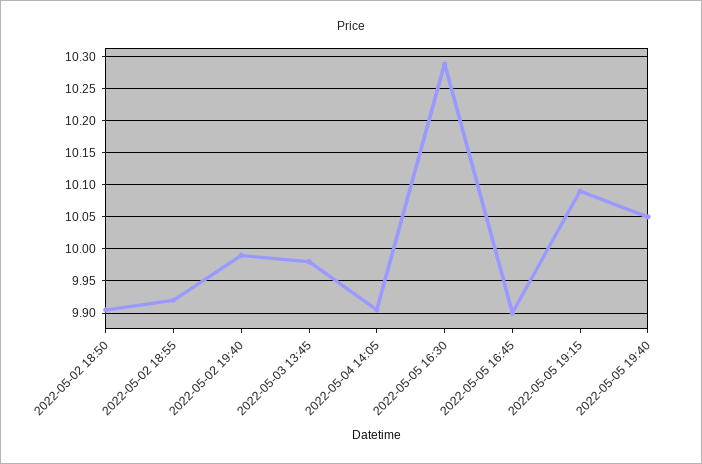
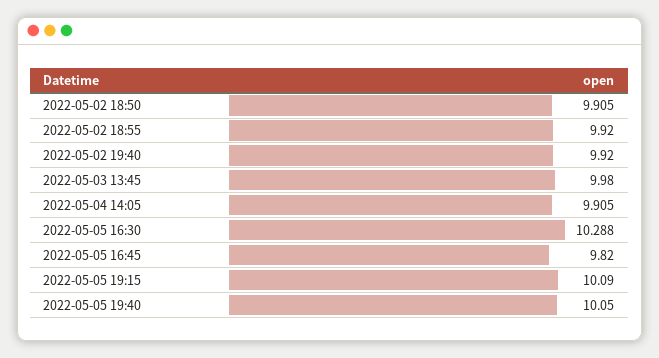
2022-05-02 19:40: 9.99 -> 9.92
2022-05-05 16:45: 9.9 -> 9.82

